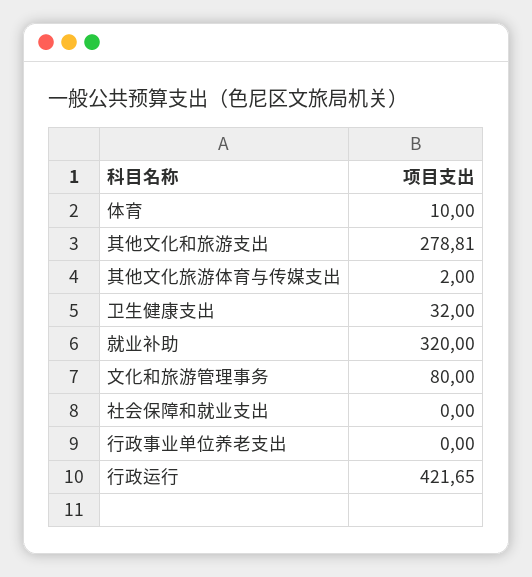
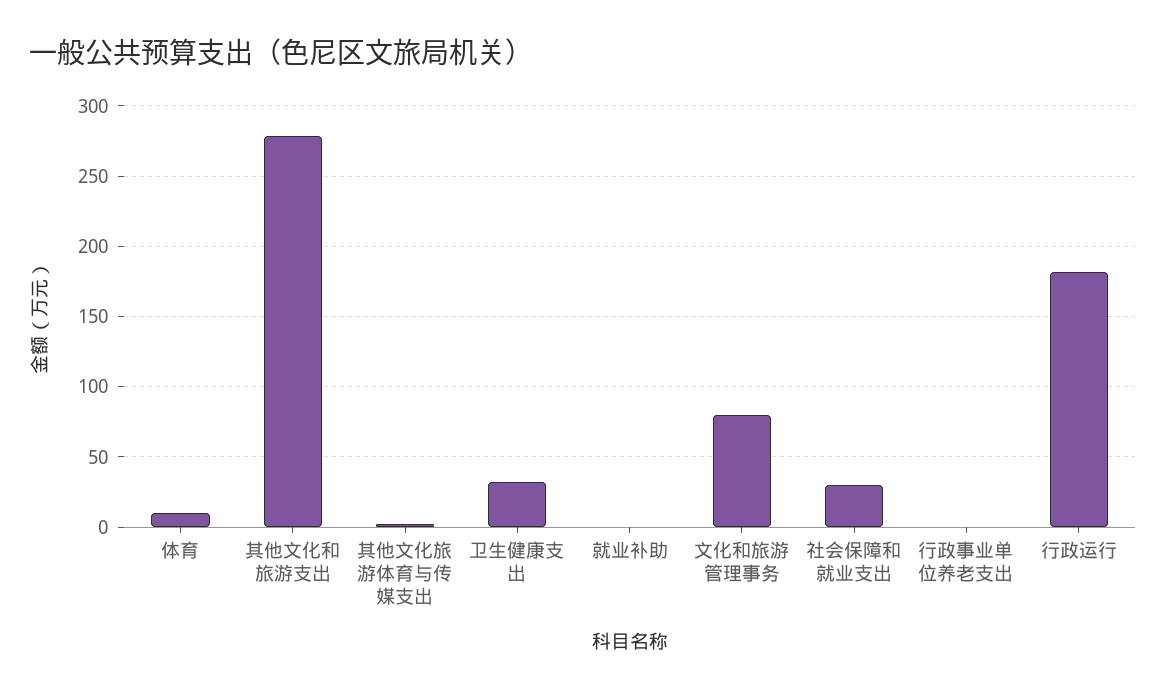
就业补助: 320 -> 0
社会保障和就业支出: 0 -> 30
行政运行: 421.65 -> 180

